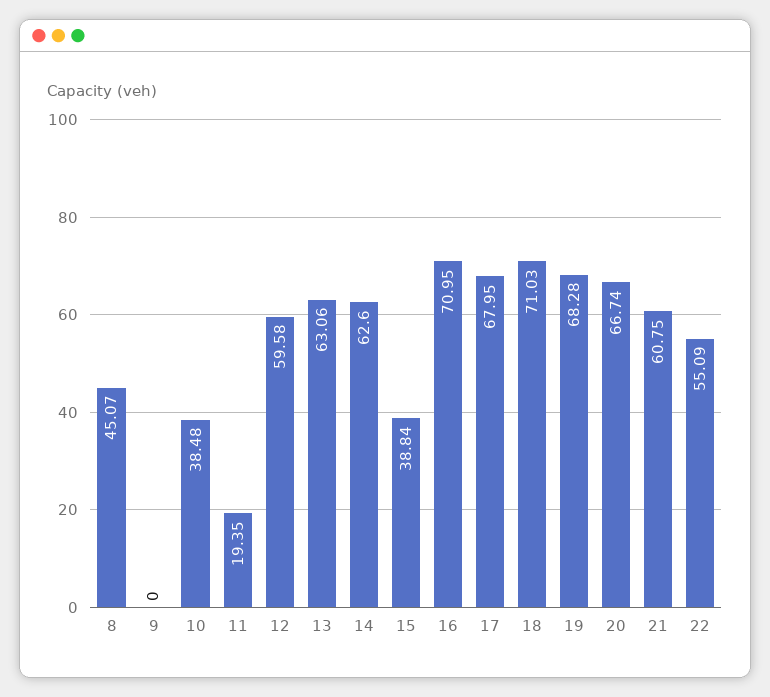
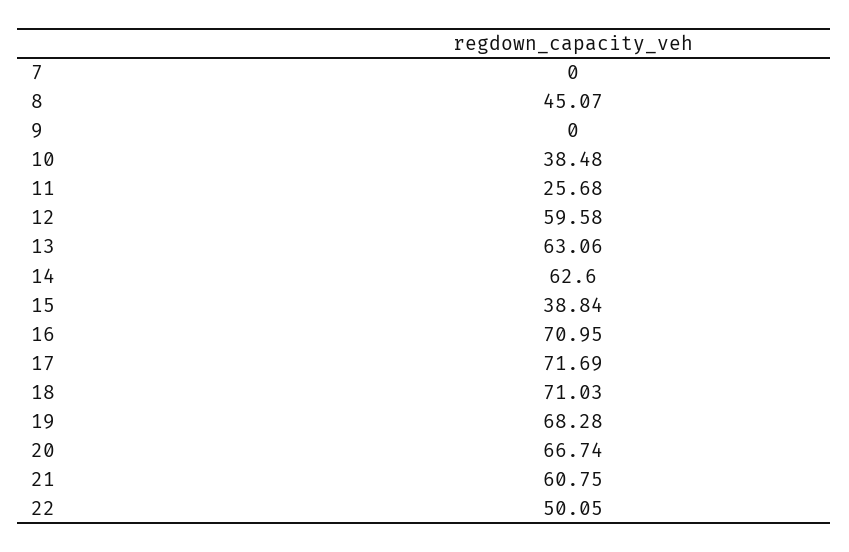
11: 19.35 -> 25.68
17: 67.95 -> 71.69
22: 55.09 -> 50.05
7: none -> 0

